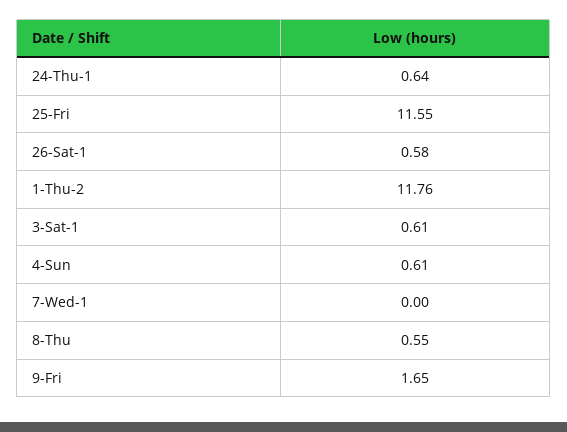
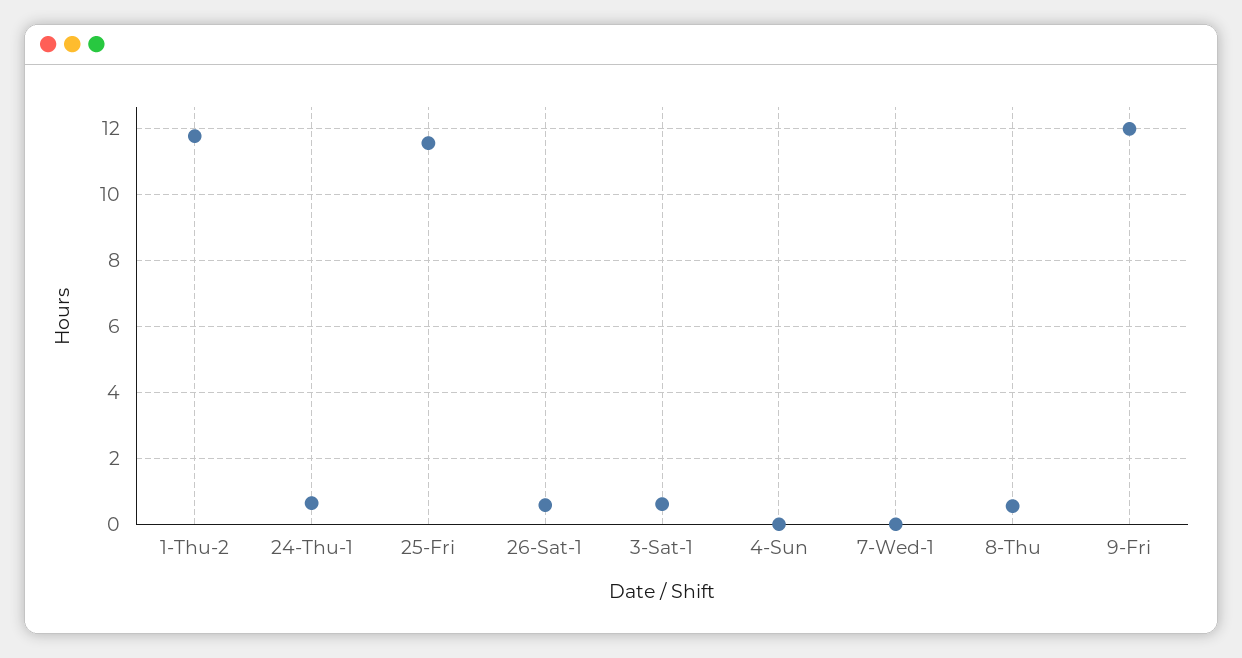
4-Sun: 0.61 -> 0
9-Fri: 1.65 -> 12

